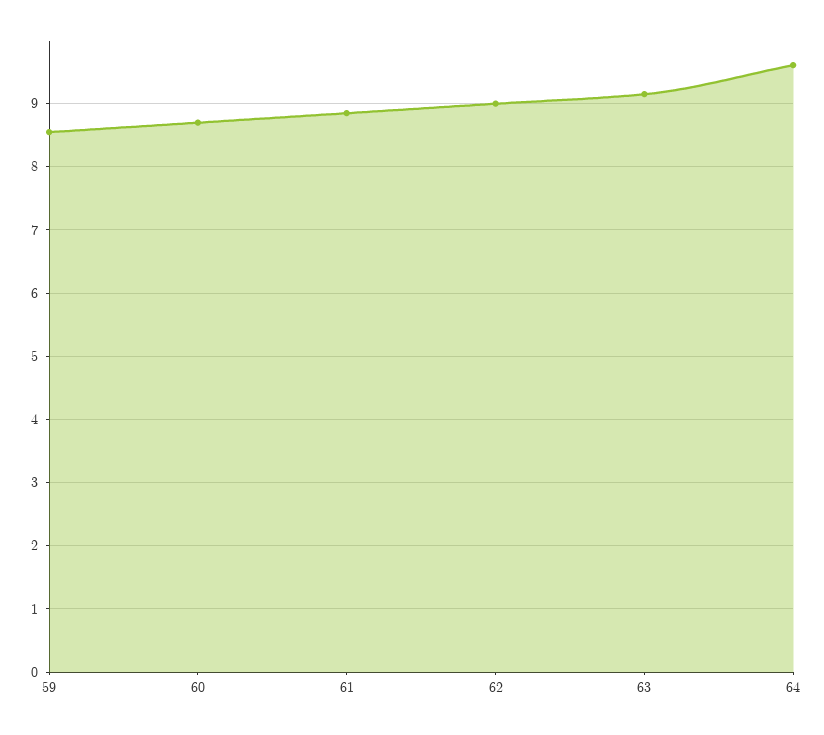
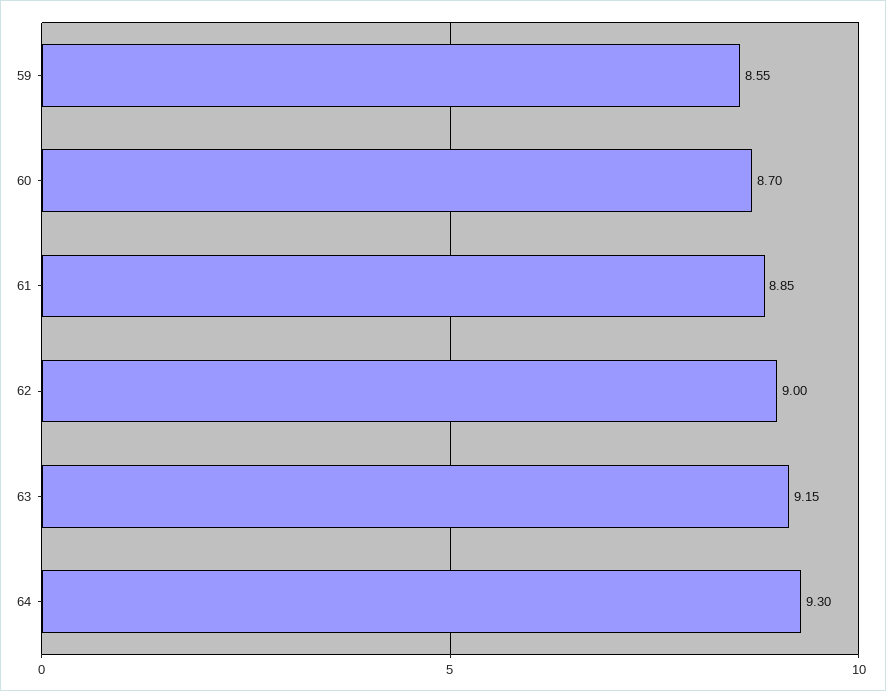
64: 9.6 -> 9.3

